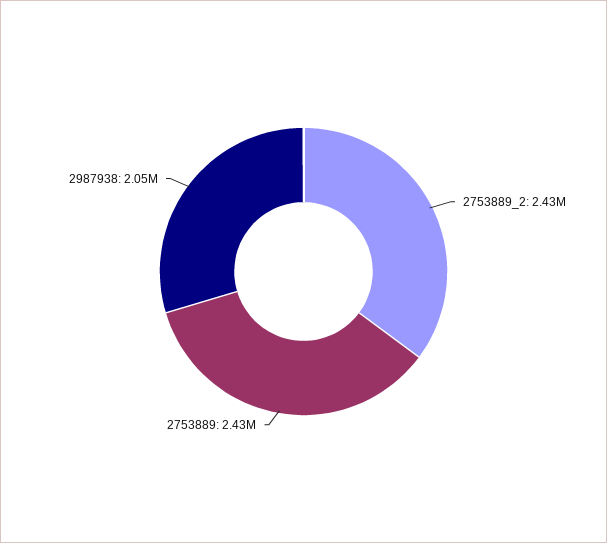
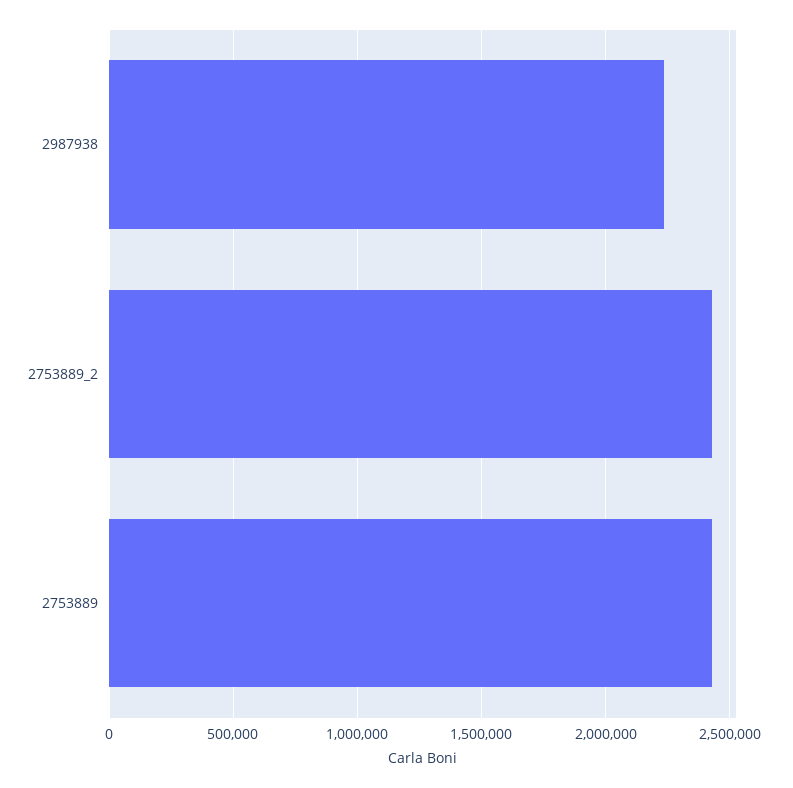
2987938: 2050000 -> 2250000

